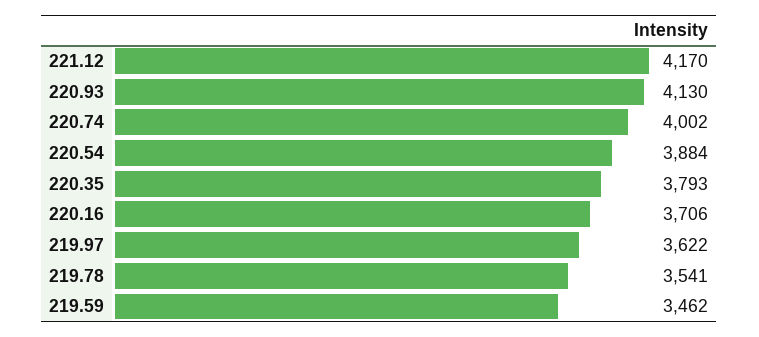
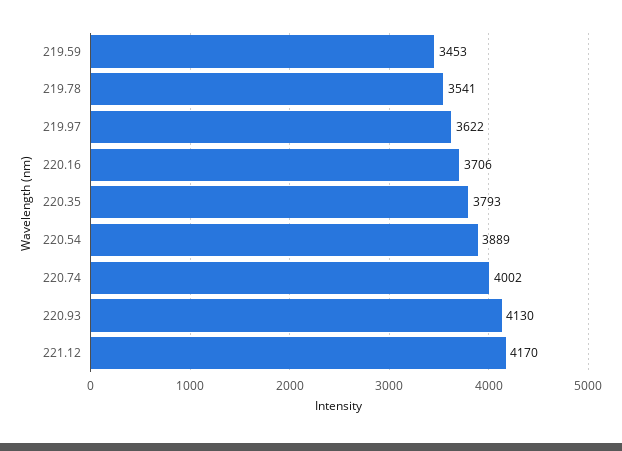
220.54: 3884 -> 3889
219.59: 3462 -> 3453

